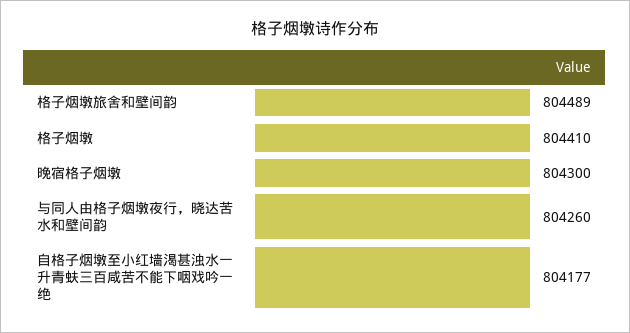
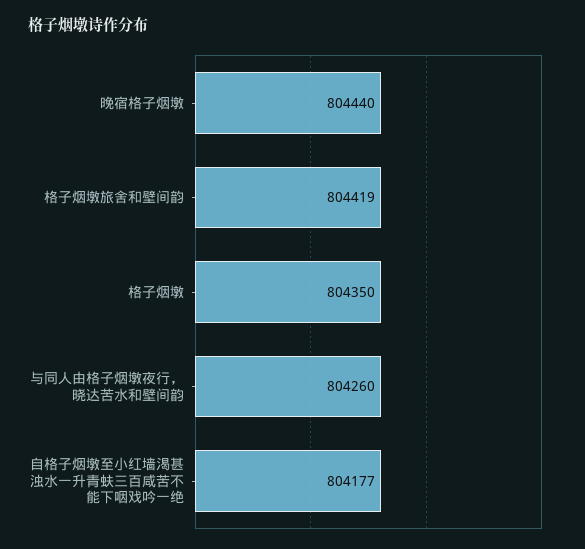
格子烟墩旅舍和壁间韵: 804489 -> 804419
格子烟墩: 804410 -> 804350
晚宿格子烟墩: 804300 -> 804440

